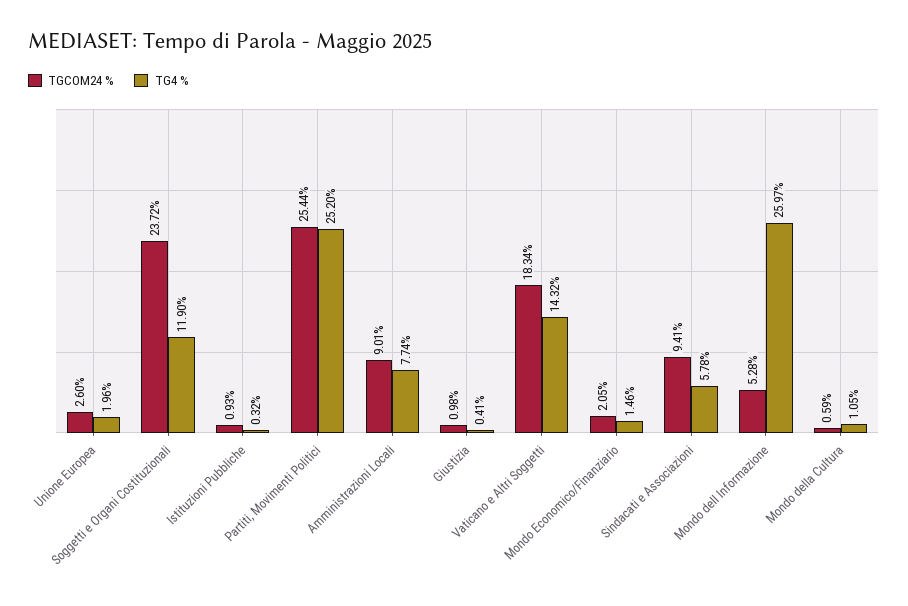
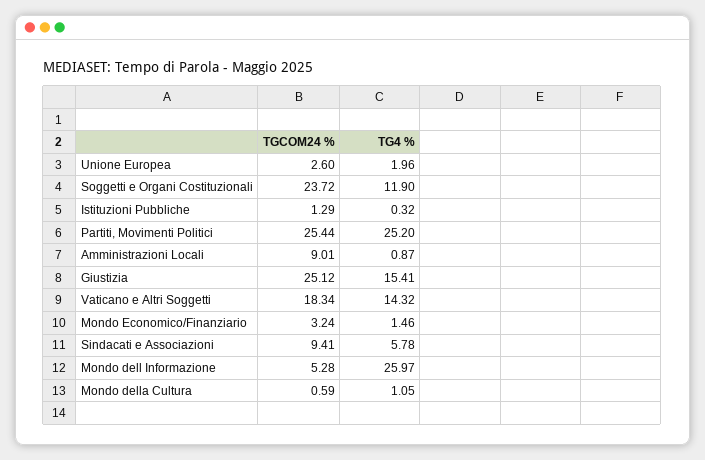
TGCOM24 %, Istituzioni Pubbliche: 0.93 -> 1.29
TG4 %, Amministrazioni Locali: 7.74 -> 0.87
TGCOM24 %, Giustizia: 0.98 -> 25.12
TG4 %, Giustizia: 0.41 -> 15.41
TGCOM24 %, Mondo Economico/Finanziario: 2.05 -> 3.24

